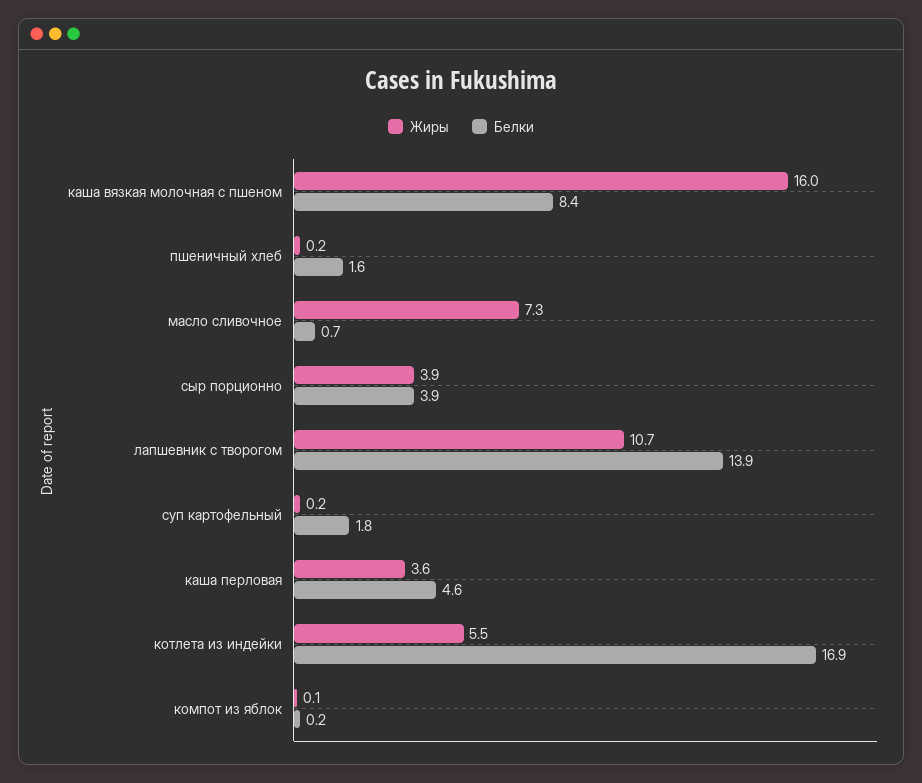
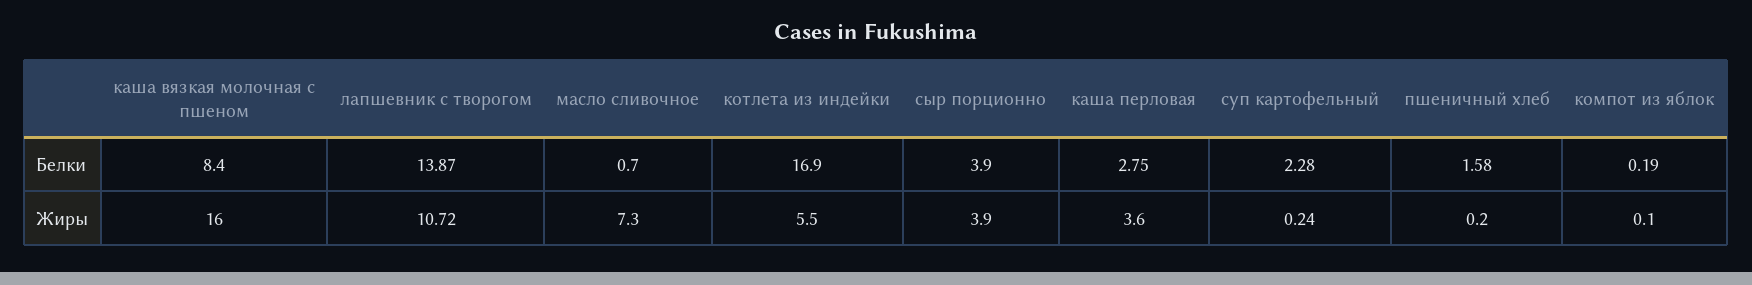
Белки, суп картофельный: 1.8 -> 2.28
Белки, каша перловая: 4.6 -> 2.75

